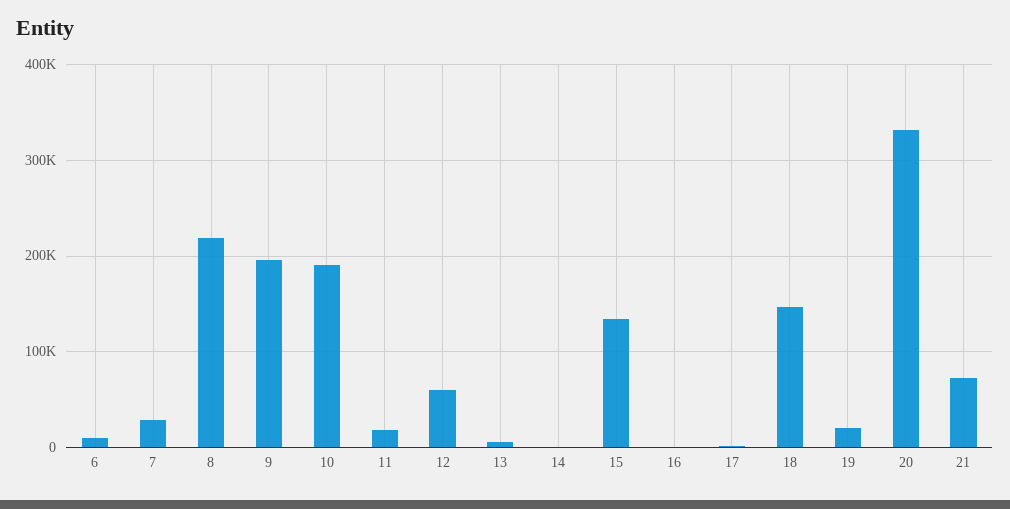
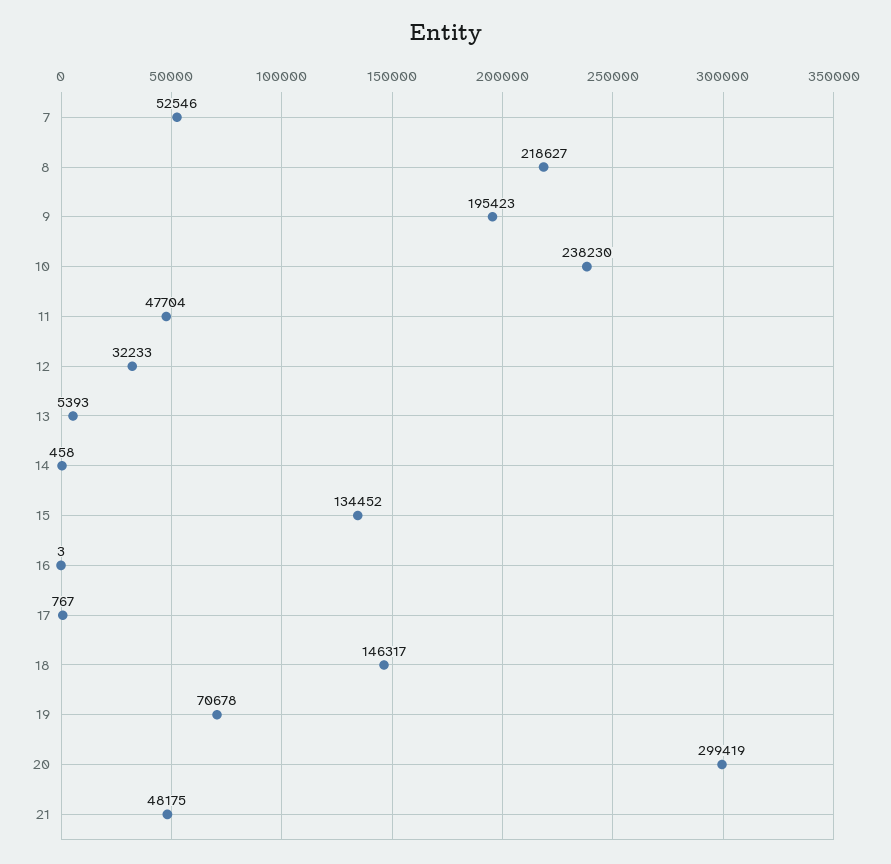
6: 10000 -> none
7: 30000 -> 52546
10: 190000 -> 238230
11: 20000 -> 47704
12: 60000 -> 32233
19: 20000 -> 70678
20: 330000 -> 299419
21: 70000 -> 48175

